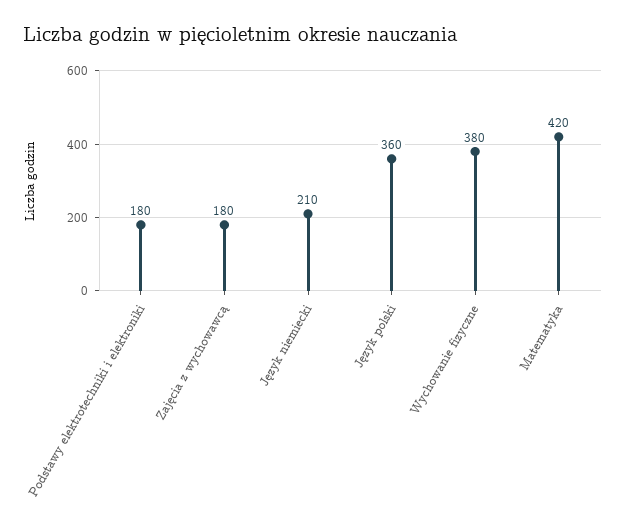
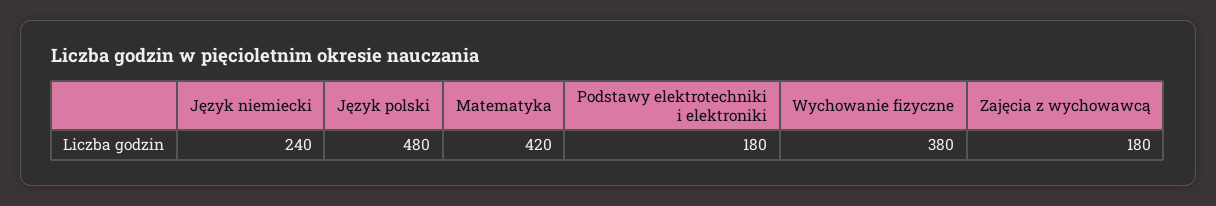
Język niemiecki: 210 -> 240
Język polski: 360 -> 480

